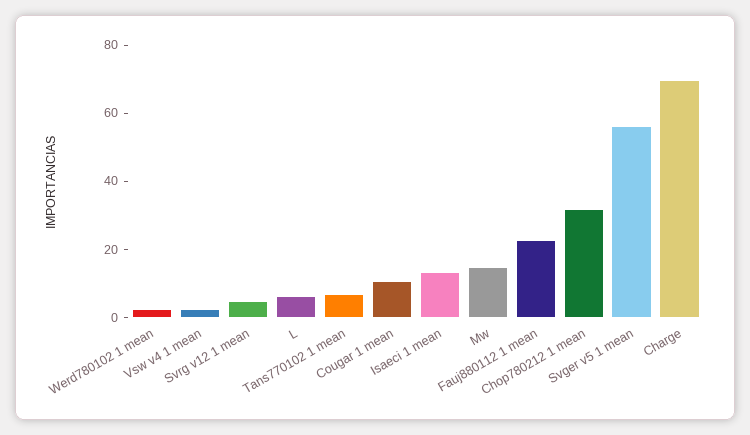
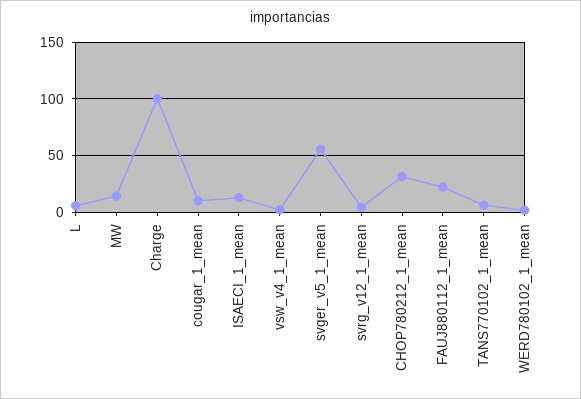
Charge: 70 -> 100

